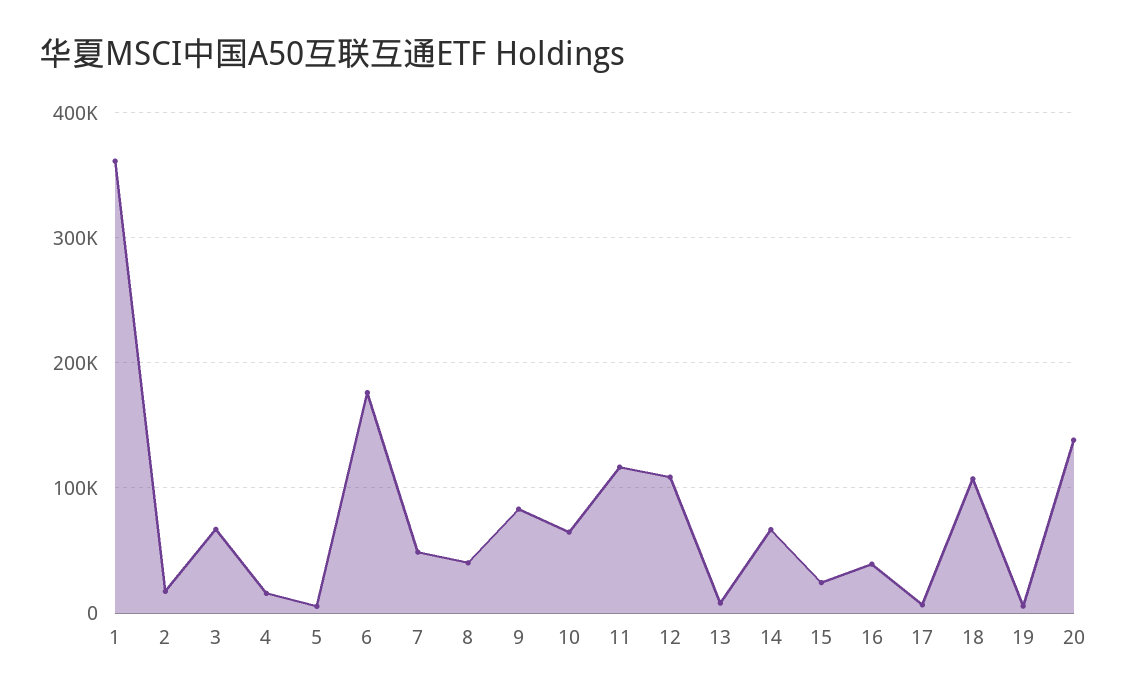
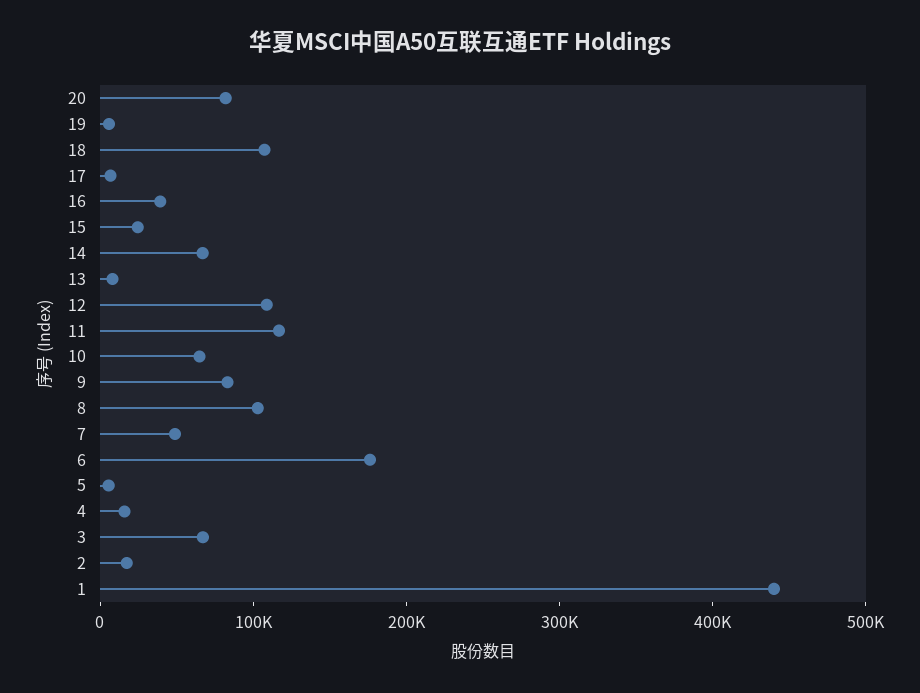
1: 360000 -> 440000
8: 40000 -> 100000
20: 140000 -> 80000

